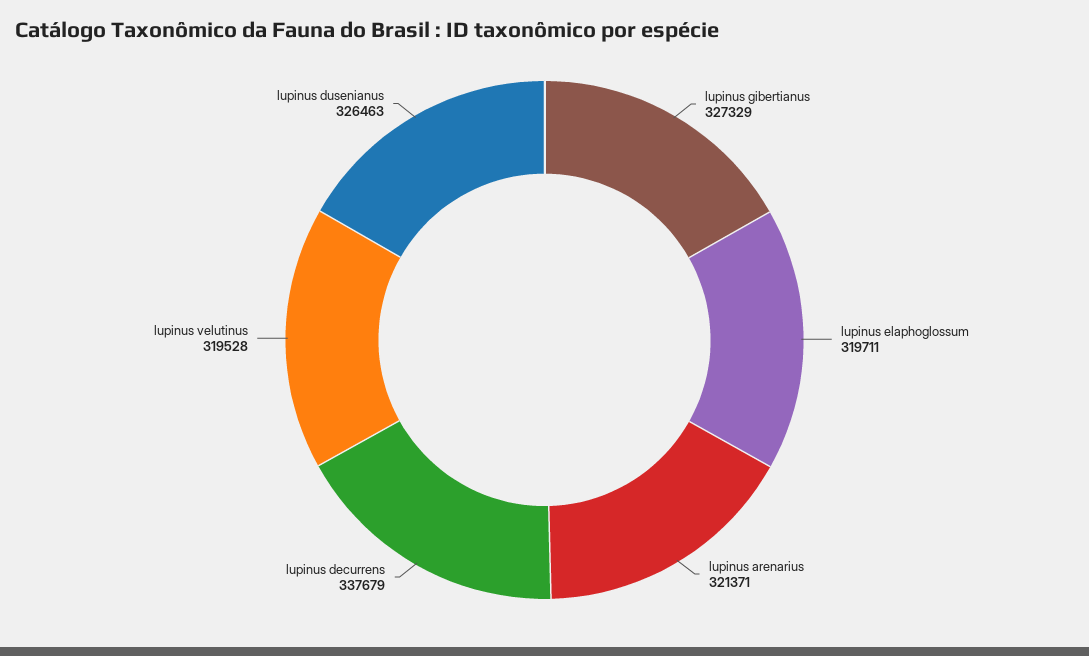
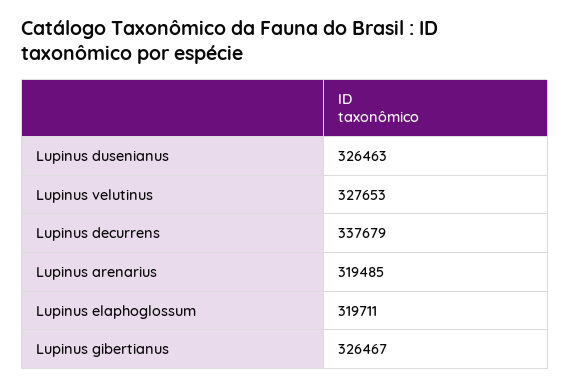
lupinus gibertianus: 327329 -> 326467
lupinus arenarius: 321371 -> 319485
lupinus velutinus: 319528 -> 327653

